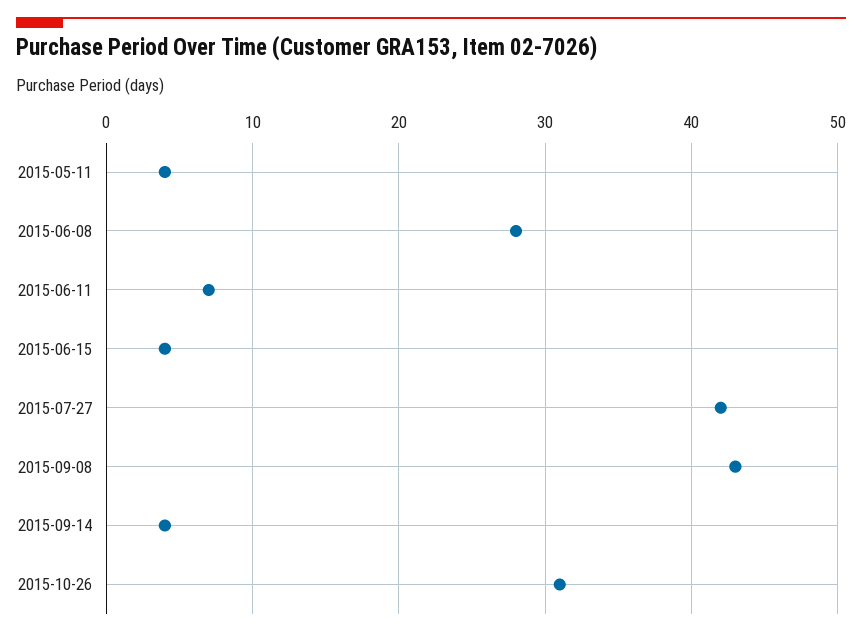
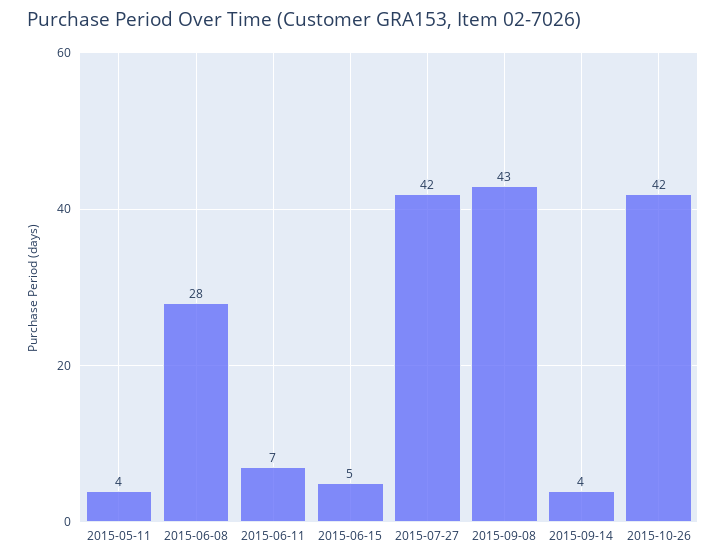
2015-06-15: 4 -> 5
2015-10-26: 31 -> 42

